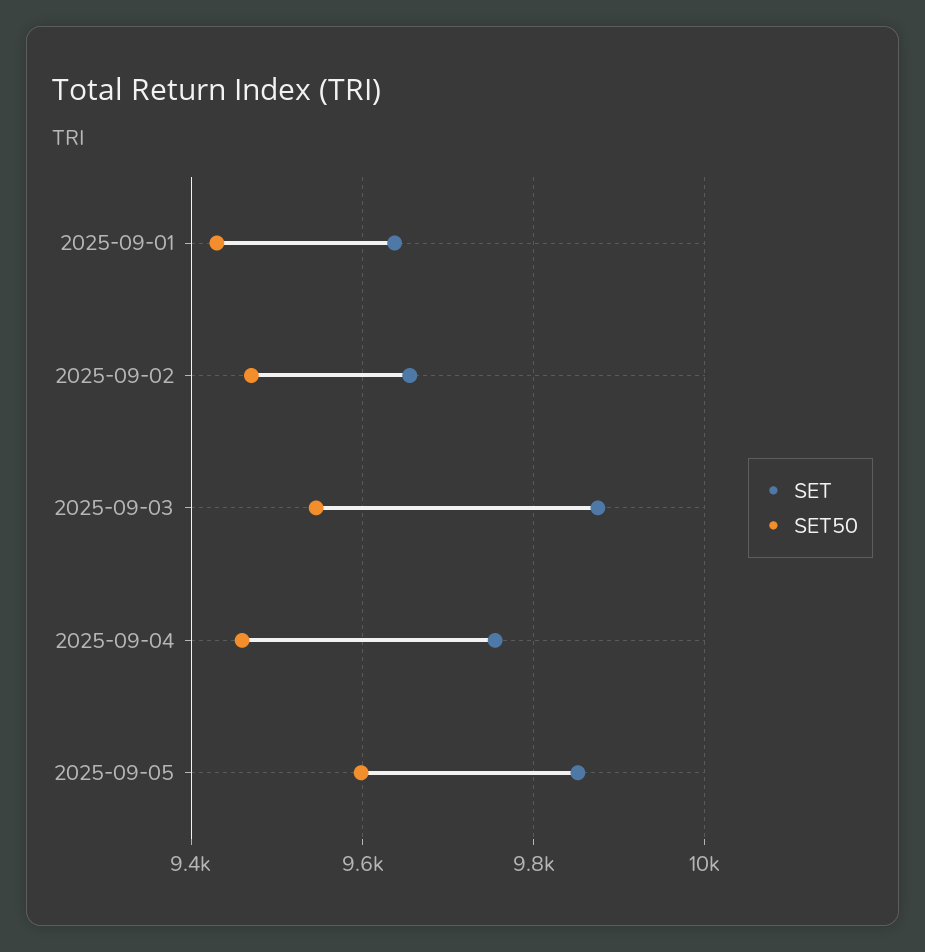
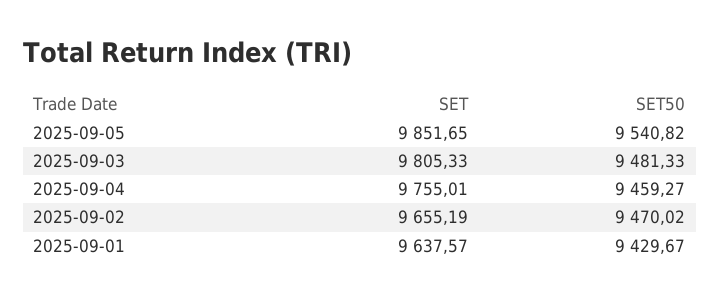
SET, 2025-09-03: 9880 -> 9805.33
SET50, 2025-09-03: 9540 -> 9481.33
SET50, 2025-09-05: 9600 -> 9540.82

